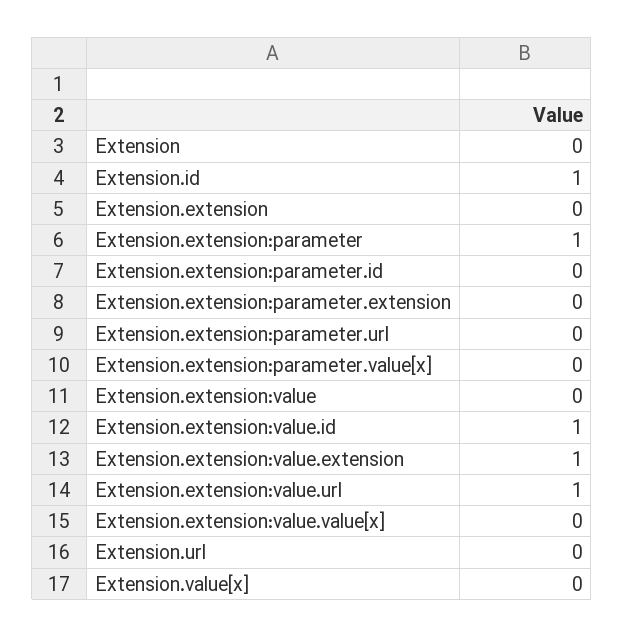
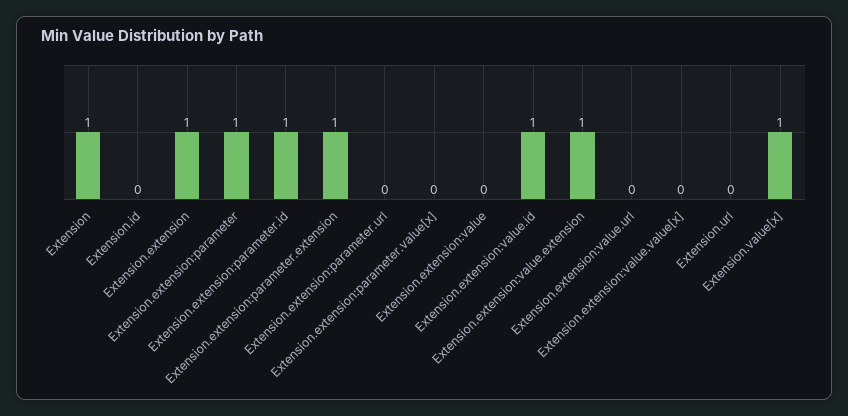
Extension: 0 -> 1
Extension.id: 1 -> 0
Extension.extension: 0 -> 1
Extension.extension:parameter.id: 0 -> 1
Extension.extension:parameter.extension: 0 -> 1
Extension.extension:value.url: 1 -> 0
Extension.value[x]: 0 -> 1

